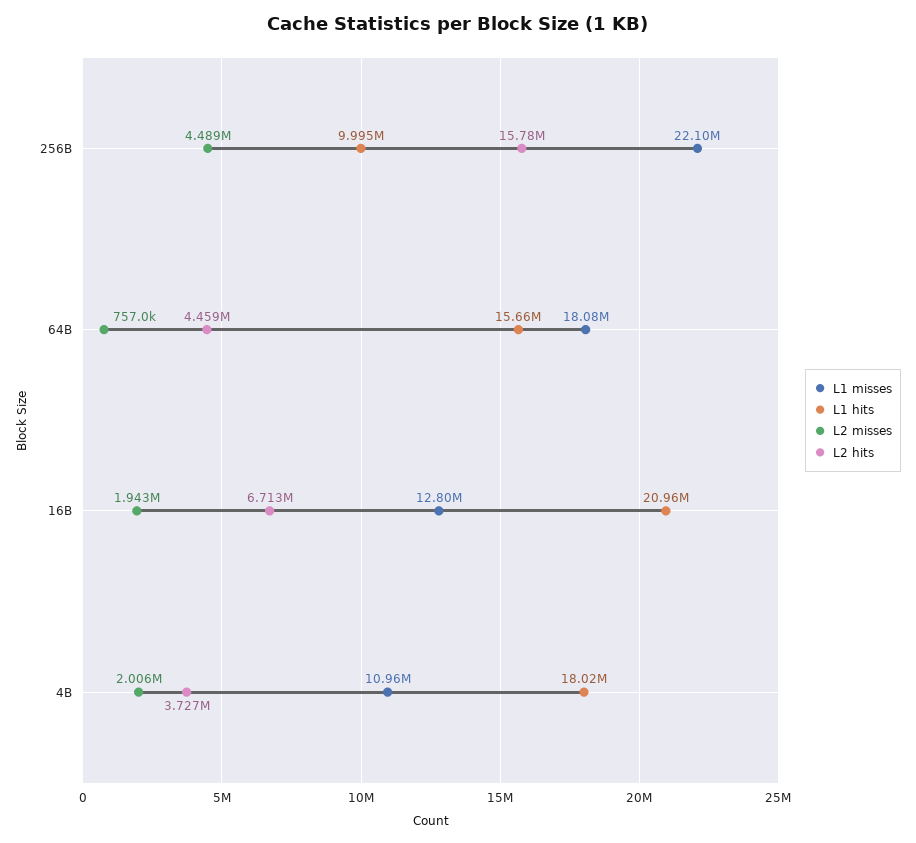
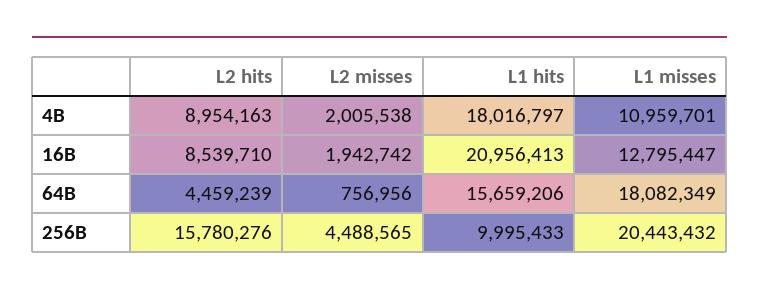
L1 misses, 256B: 22100000 -> 20443432
L2 hits, 16B: 6713000 -> 8539710
L2 hits, 4B: 3727000 -> 8954163

